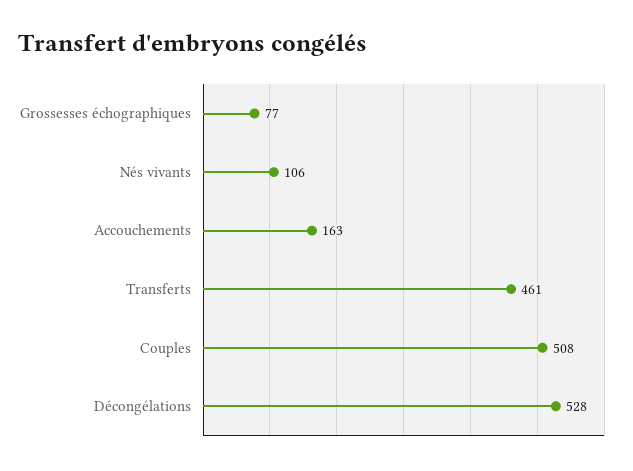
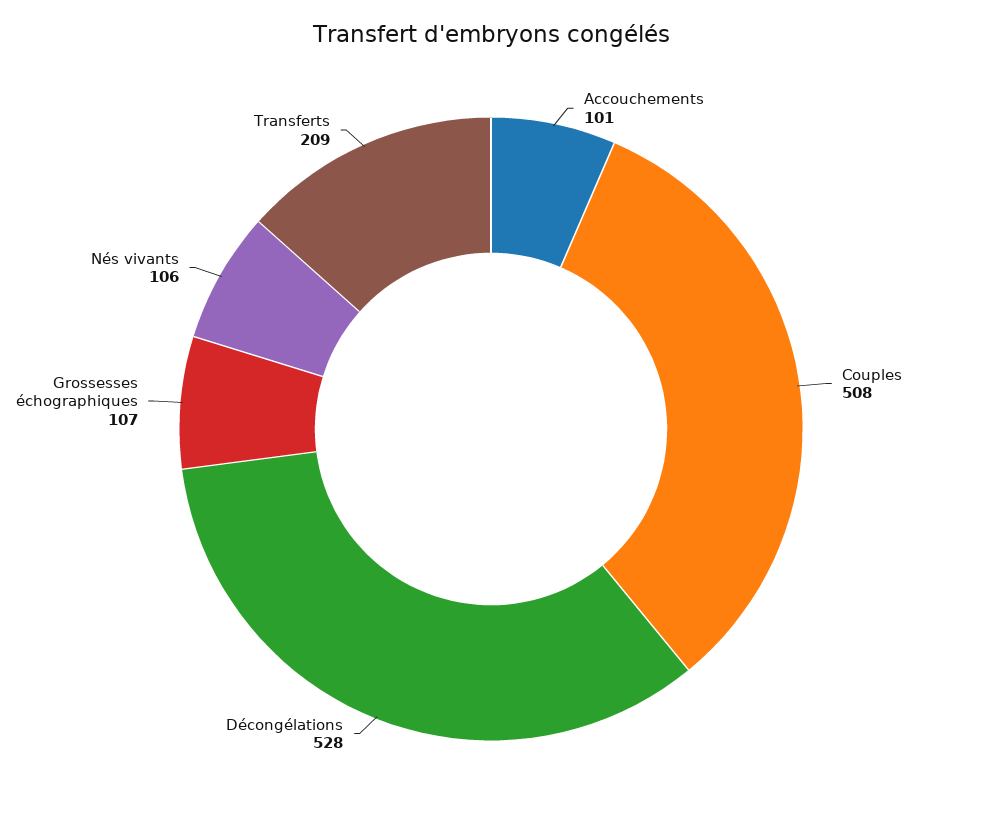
Grossesses échographiques: 77 -> 107
Accouchements: 163 -> 101
Transferts: 461 -> 209

